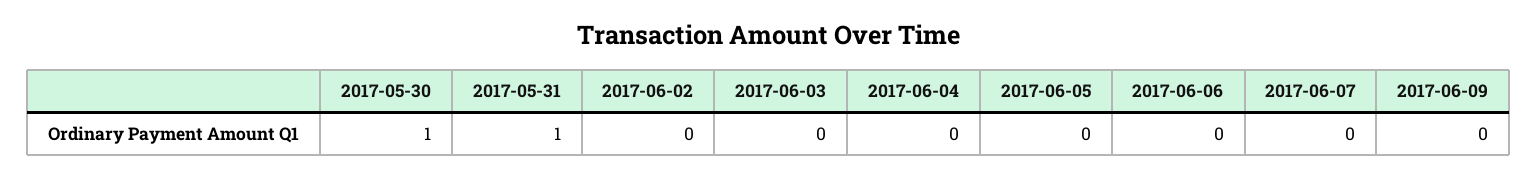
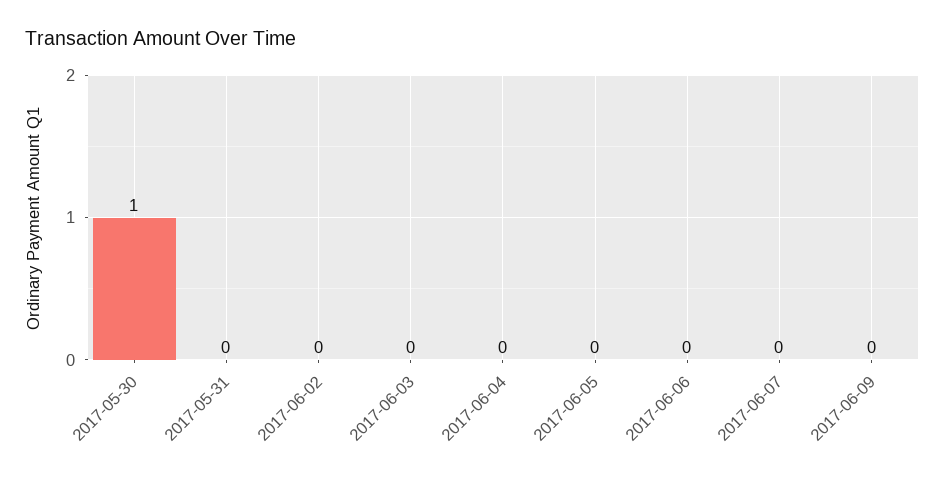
2017-05-31: 1 -> 0

